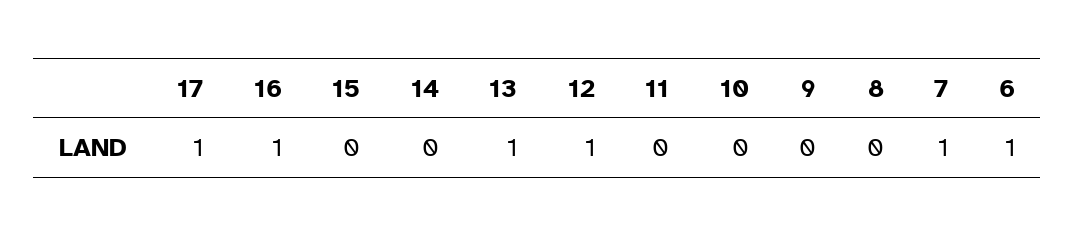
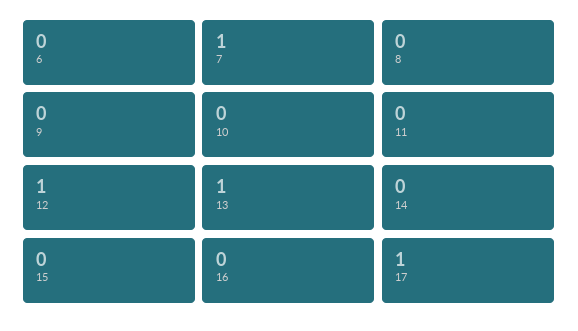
16: 1 -> 0
6: 1 -> 0

